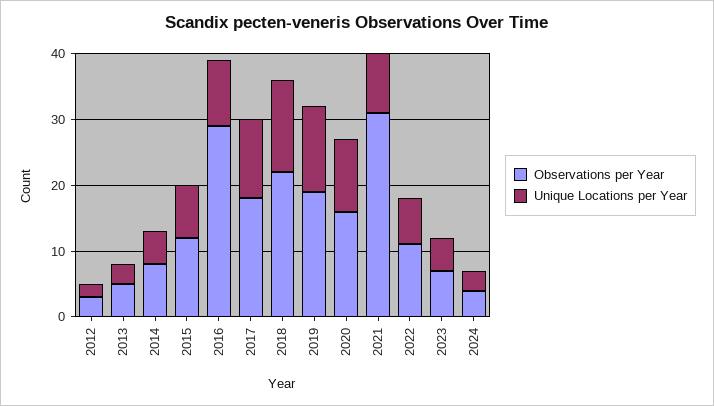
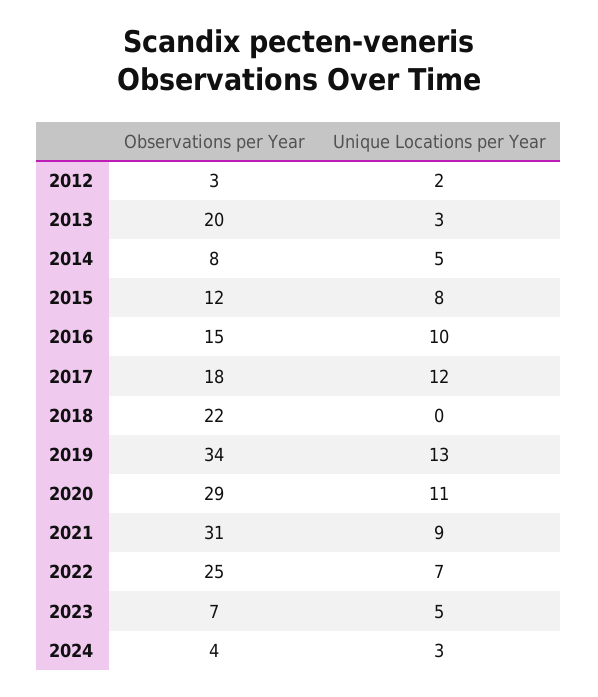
Observations per Year, 2013: 5 -> 20
Observations per Year, 2016: 30 -> 15
Unique Locations per Year, 2018: 15 -> 0
Observations per Year, 2019: 20 -> 34
Observations per Year, 2020: 15 -> 29
Observations per Year, 2022: 10 -> 25

